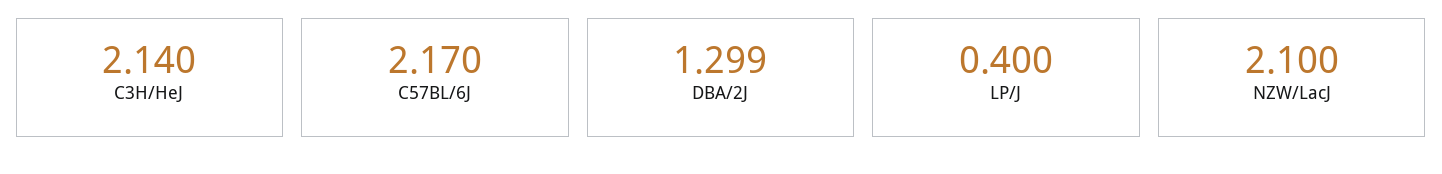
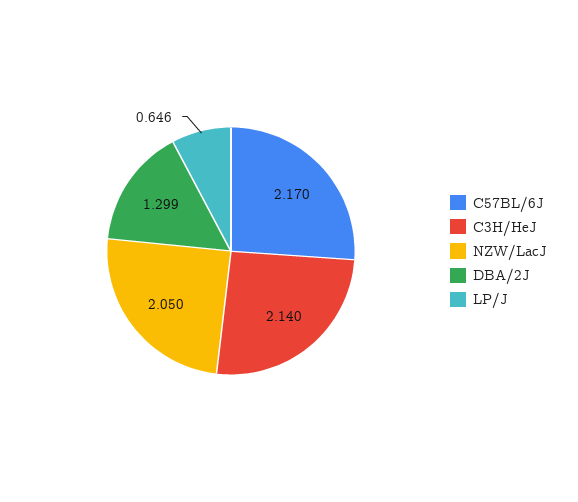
LP/J: 0.4 -> 0.646
NZW/LacJ: 2.1 -> 2.05

